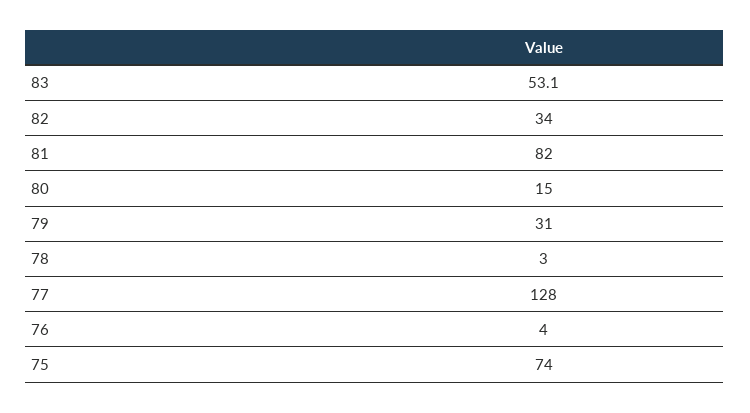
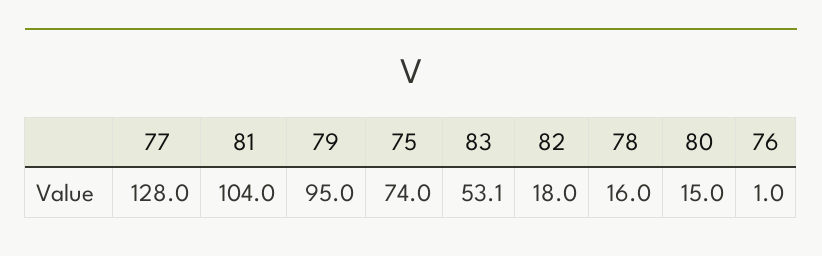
82: 34 -> 18
81: 82 -> 104
79: 31 -> 95
78: 3 -> 16
76: 4 -> 1

